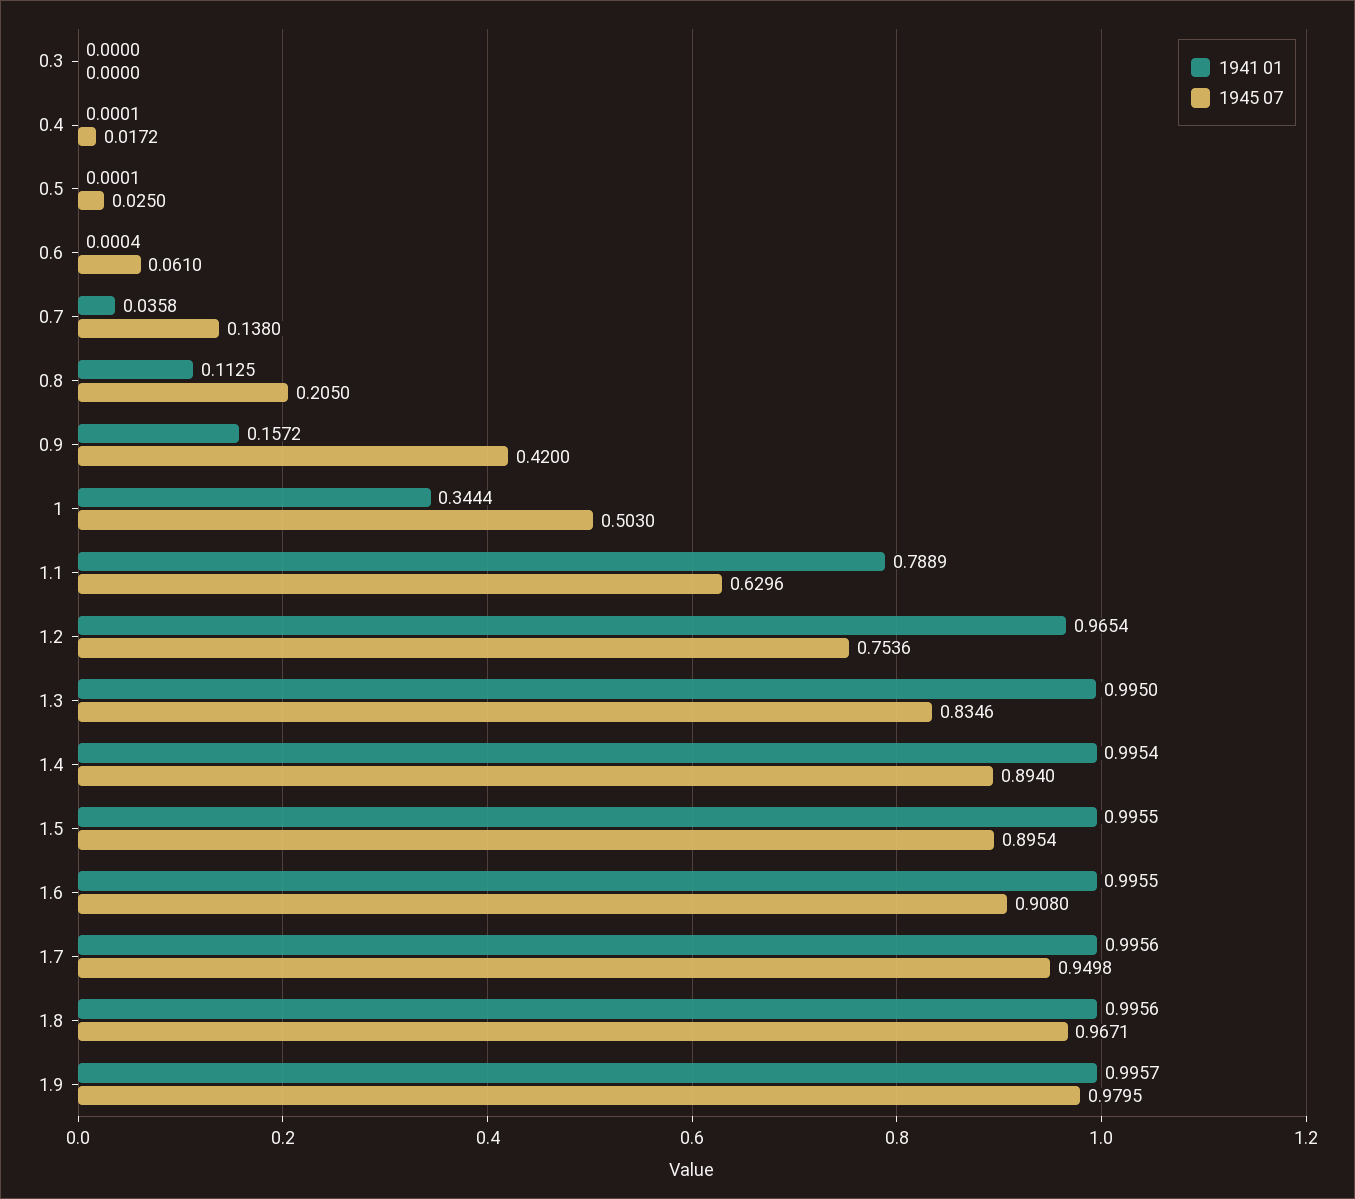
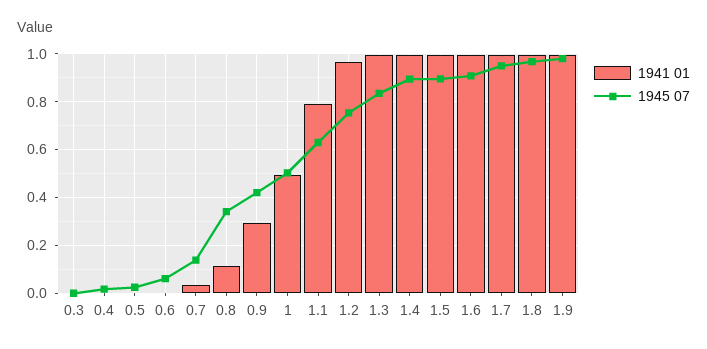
1945 07, 0.8: 0.205 -> 0.35
1941 01, 0.9: 0.1572 -> 0.3
1941 01, 1: 0.3444 -> 0.5

